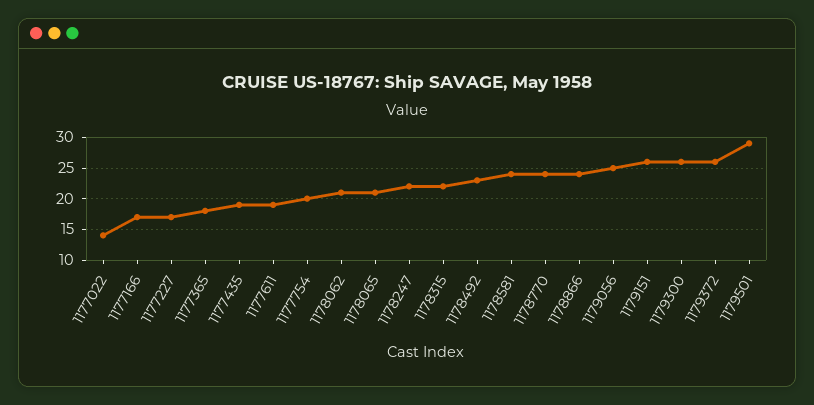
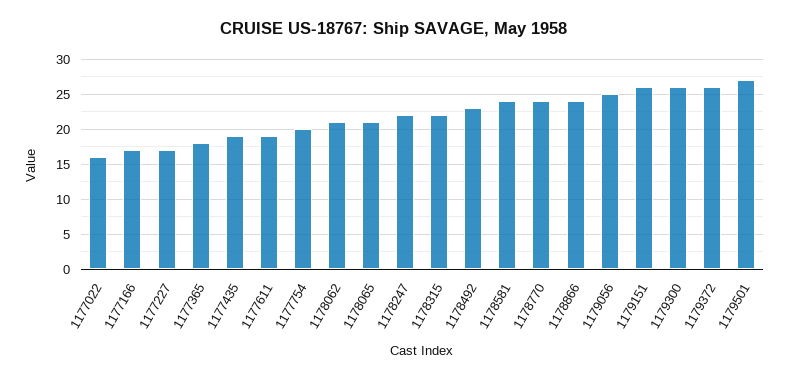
1177022: 14 -> 16
1179501: 29 -> 27

